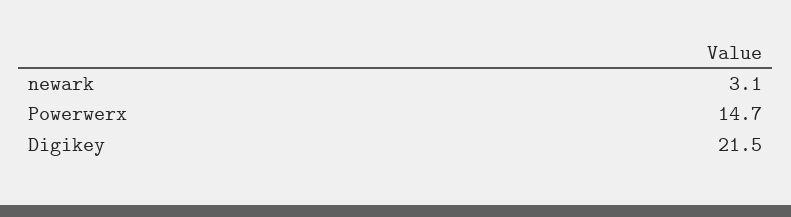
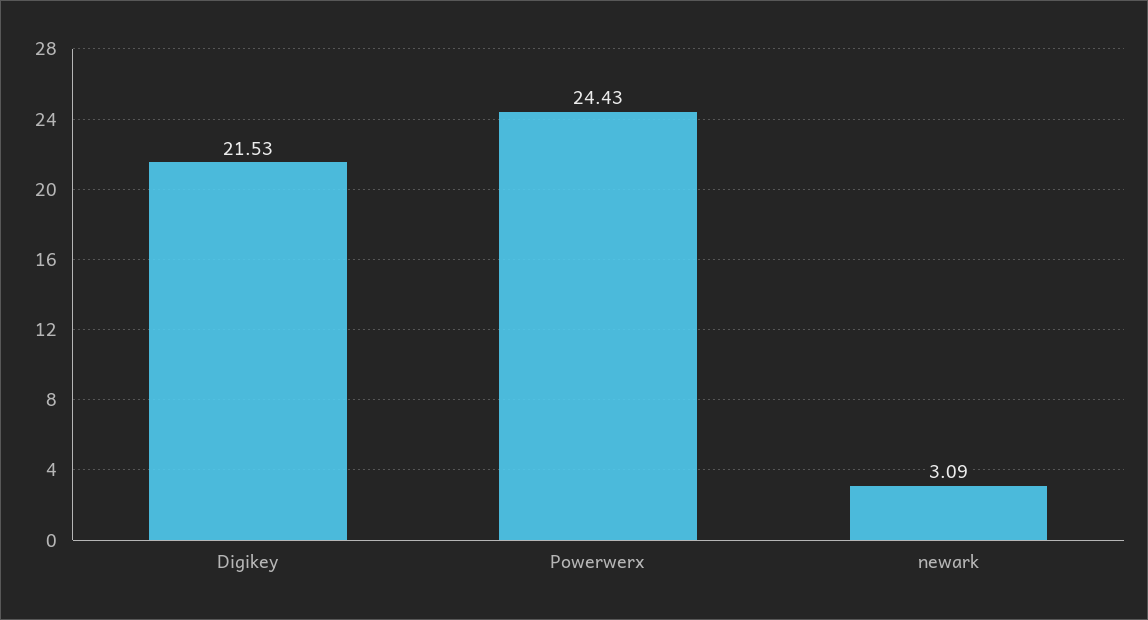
Powerwerx: 14.7 -> 24.43

